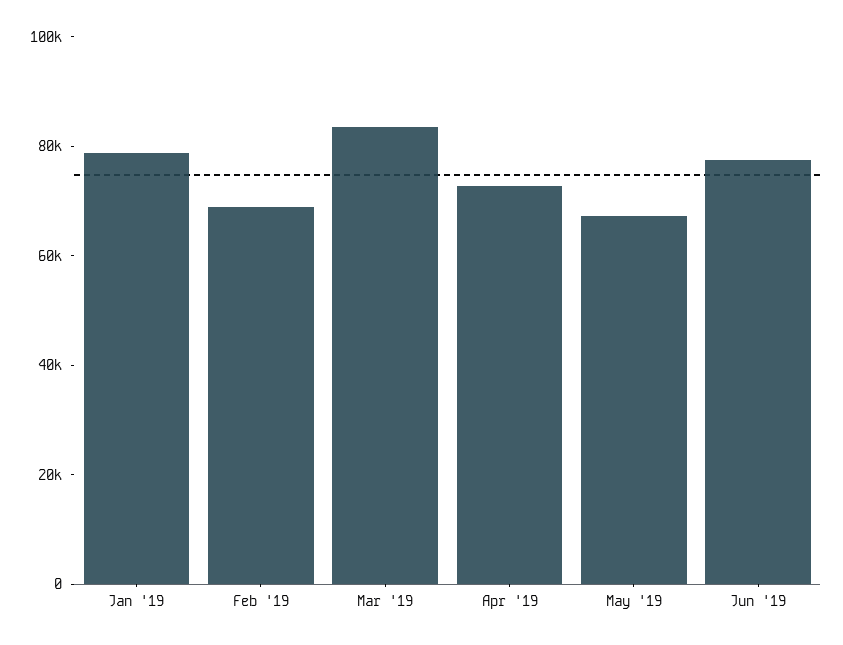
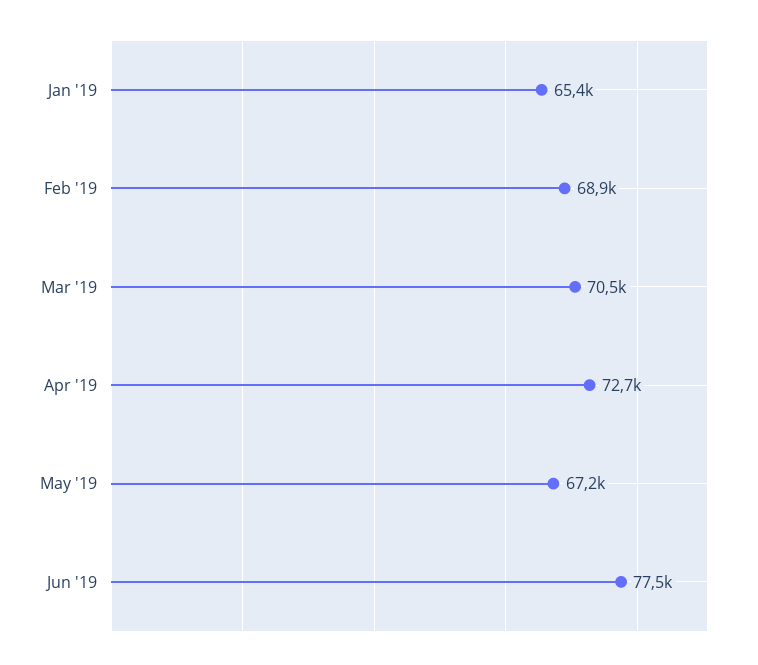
Jan '19: 80000 -> 65400
Mar '19: 85000 -> 70500

